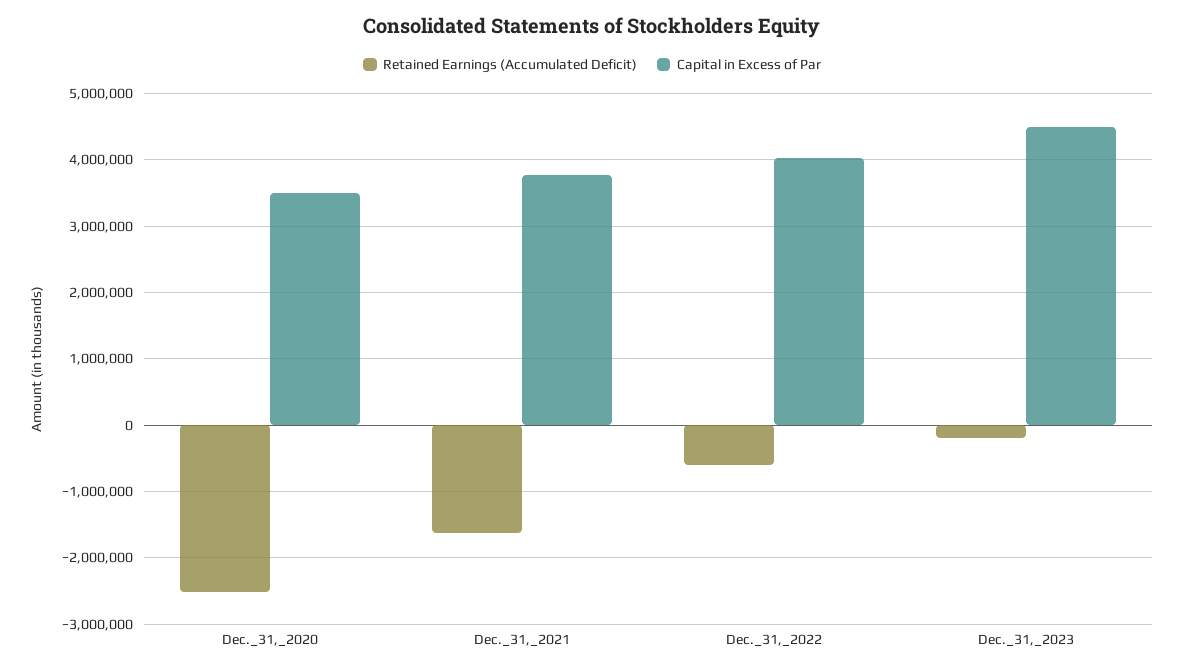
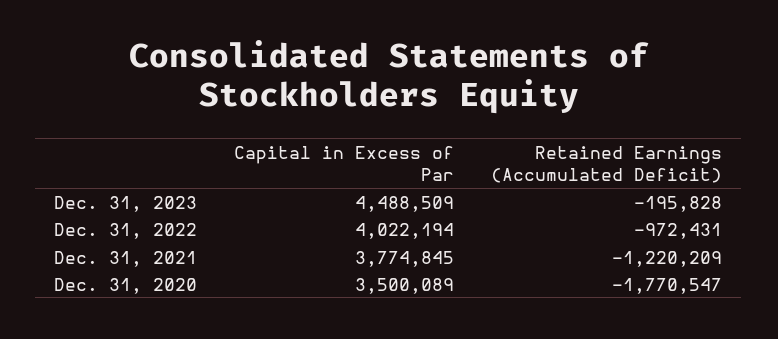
Retained Earnings (Accumulated Deficit), Dec._31,_2020: -2500000 -> -1770547
Retained Earnings (Accumulated Deficit), Dec._31,_2021: -1600000 -> -1220209
Retained Earnings (Accumulated Deficit), Dec._31,_2022: -600000 -> -972431

